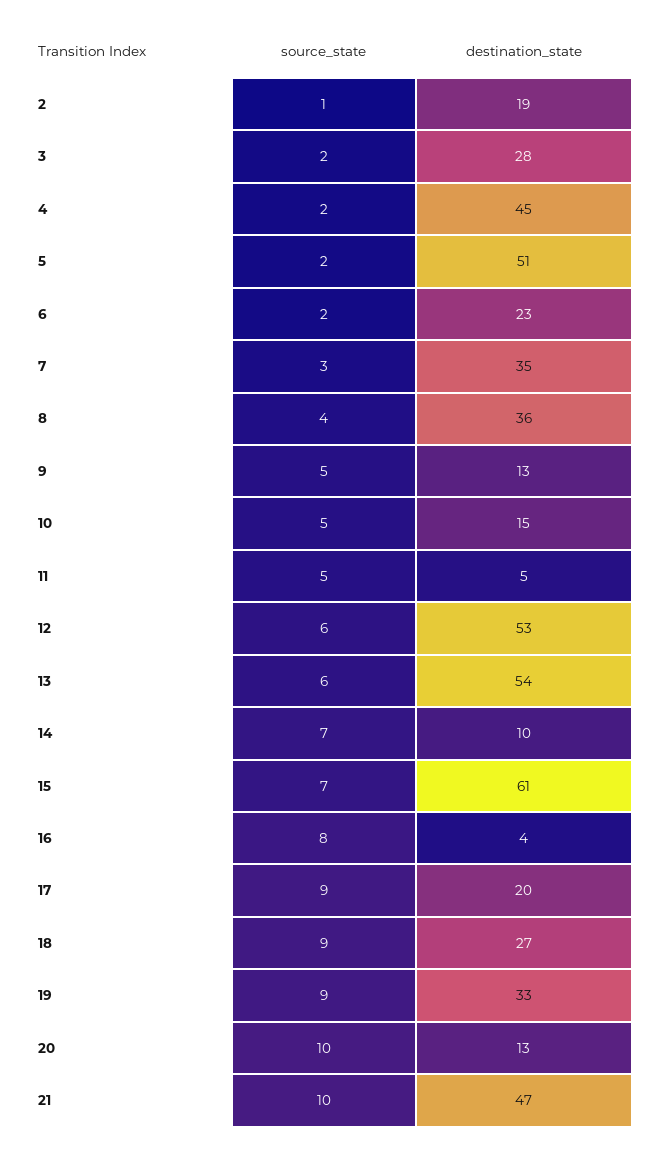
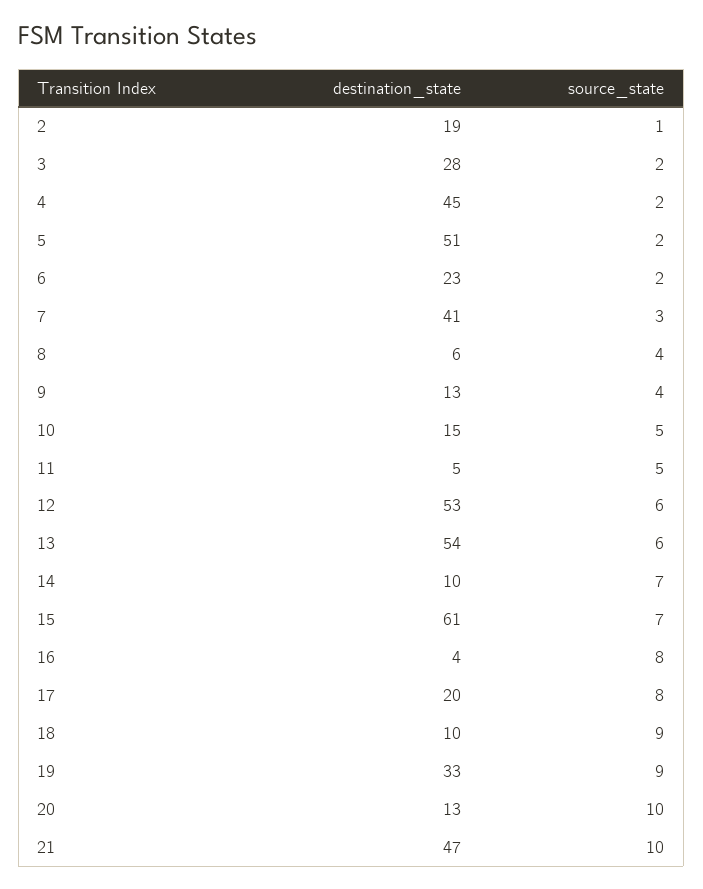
destination_state, 7: 35 -> 41
destination_state, 8: 36 -> 6
source_state, 9: 5 -> 4
source_state, 17: 9 -> 8
destination_state, 18: 27 -> 10

